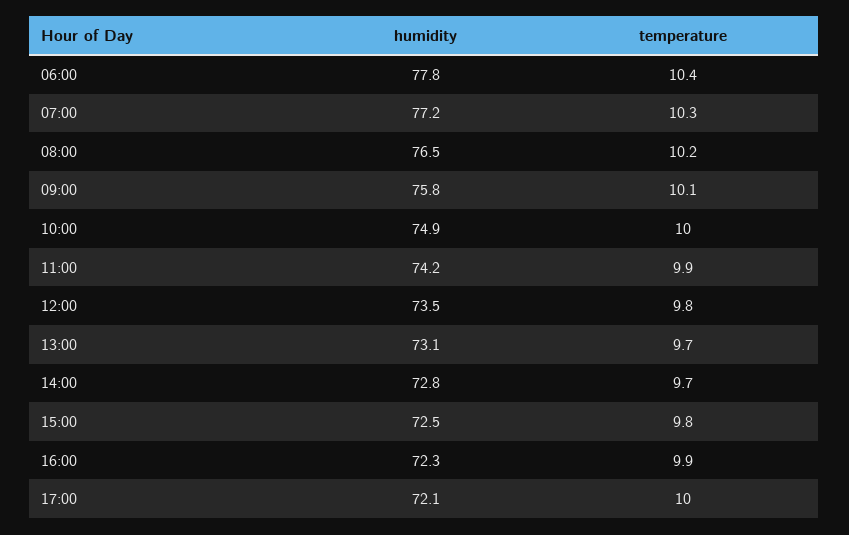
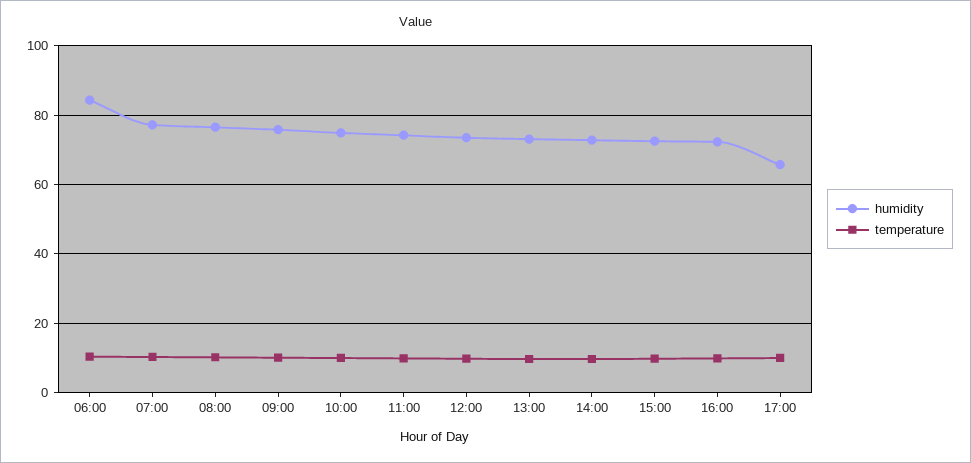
humidity, 06:00: 77.8 -> 84
humidity, 17:00: 72.1 -> 66

